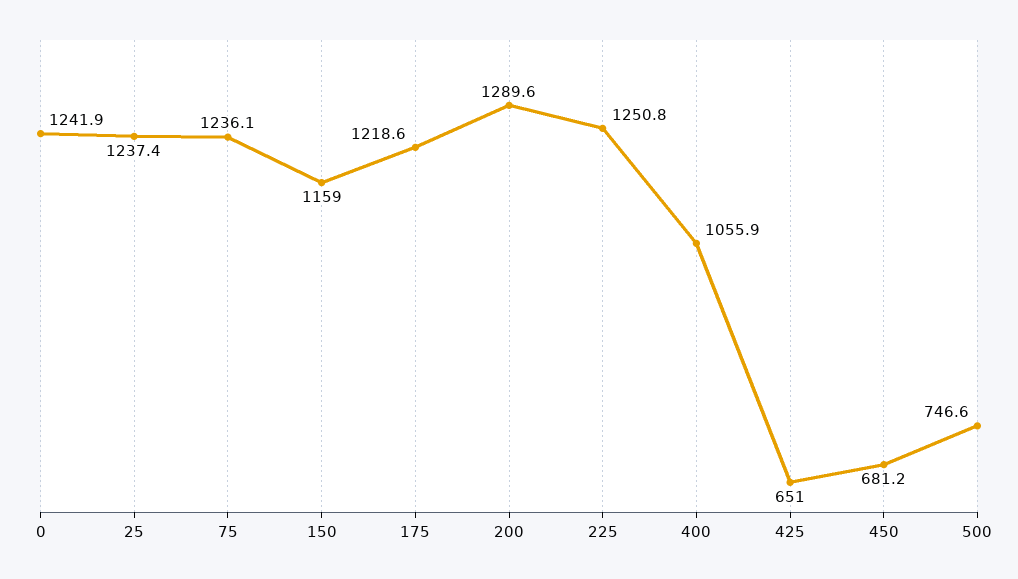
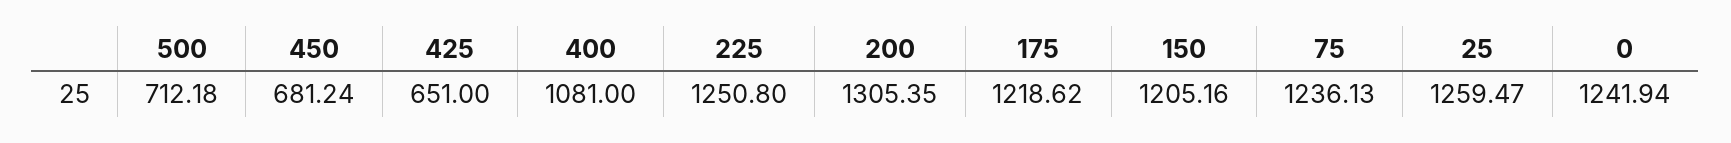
25: 1237.4 -> 1259.47
150: 1159 -> 1205.16
200: 1289.6 -> 1305.35
400: 1055.9 -> 1081
500: 746.6 -> 712.18

